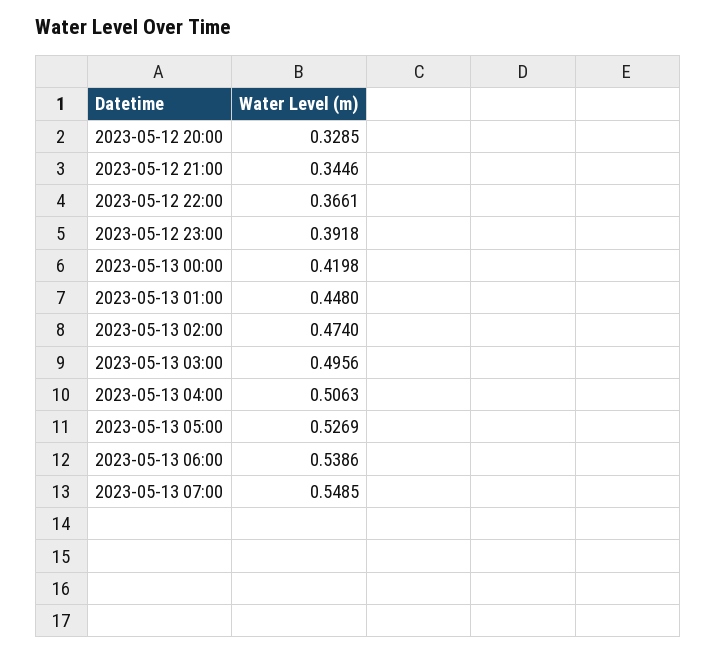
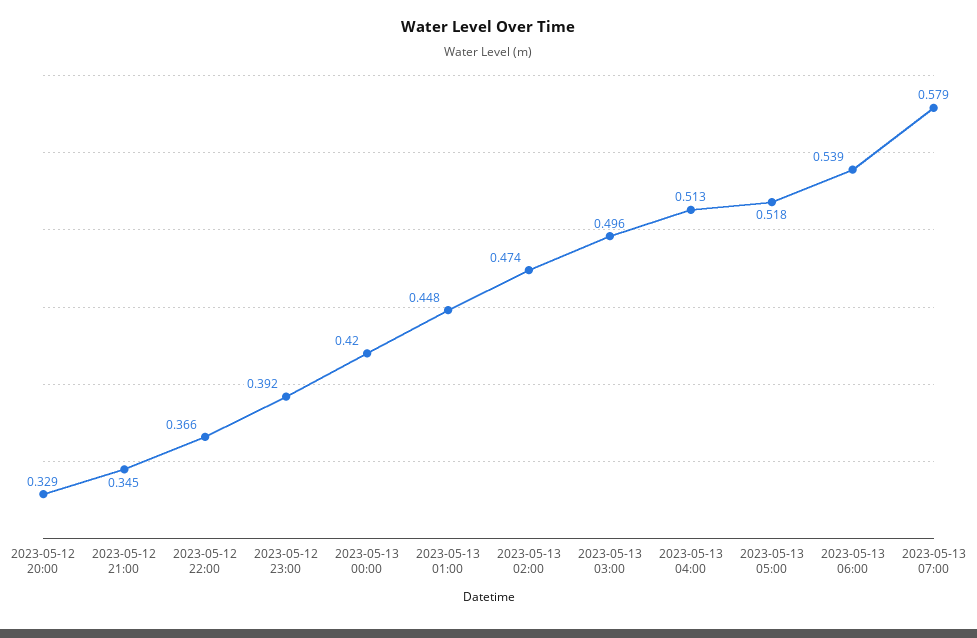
2023-05-13 04:00: 0.5063 -> 0.513
2023-05-13 05:00: 0.5269 -> 0.518
2023-05-13 07:00: 0.5485 -> 0.579

